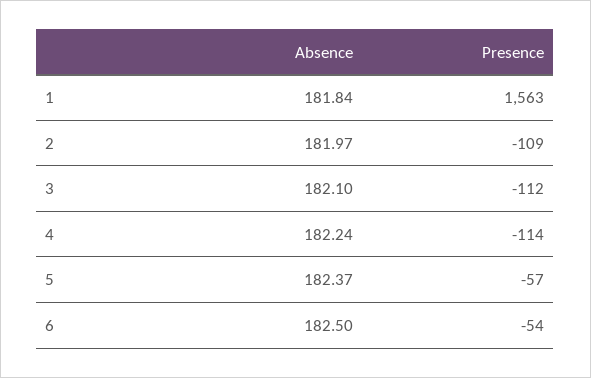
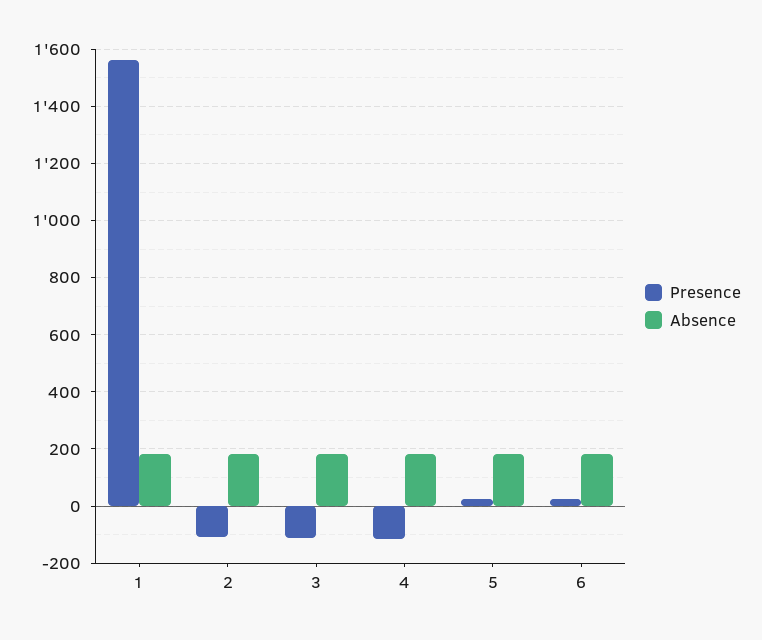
Presence, 5: -57 -> 25
Presence, 6: -54 -> 25

